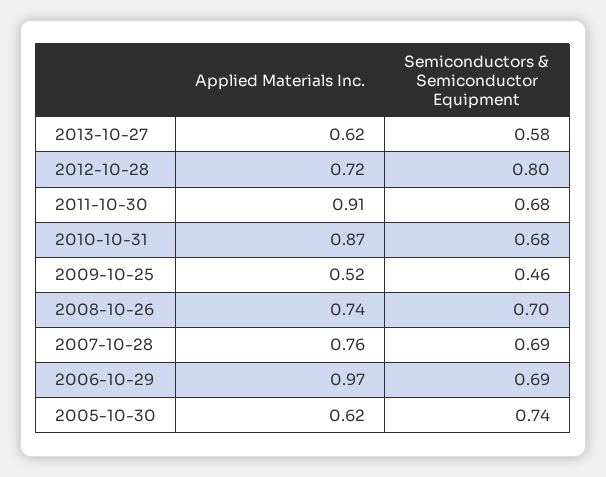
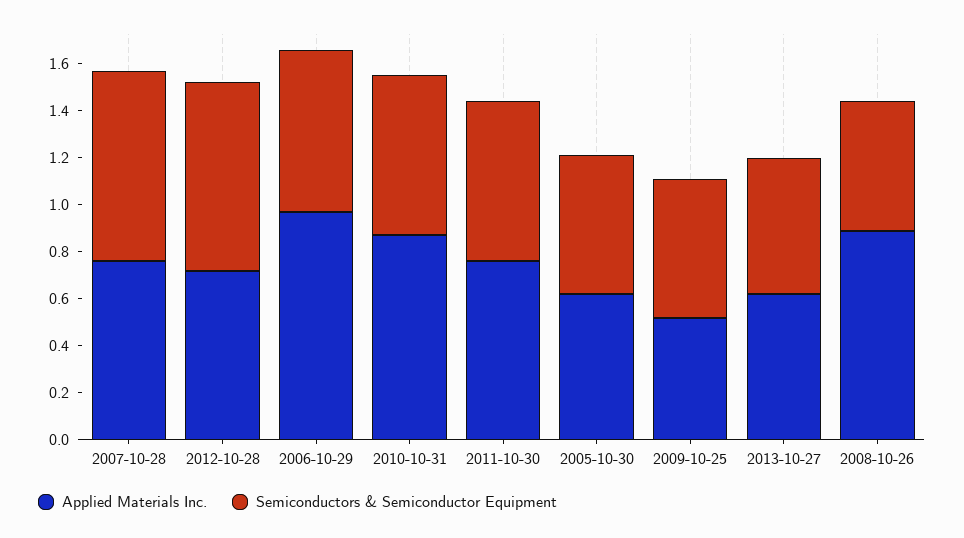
Applied Materials Inc., 2011-10-30: 0.91 -> 0.75
Semiconductors & Semiconductor Equipment, 2009-10-25: 0.46 -> 0.6
Applied Materials Inc., 2008-10-26: 0.74 -> 0.9
Semiconductors & Semiconductor Equipment, 2008-10-26: 0.7 -> 0.55
Semiconductors & Semiconductor Equipment, 2007-10-28: 0.69 -> 0.8
Semiconductors & Semiconductor Equipment, 2005-10-30: 0.74 -> 0.6

